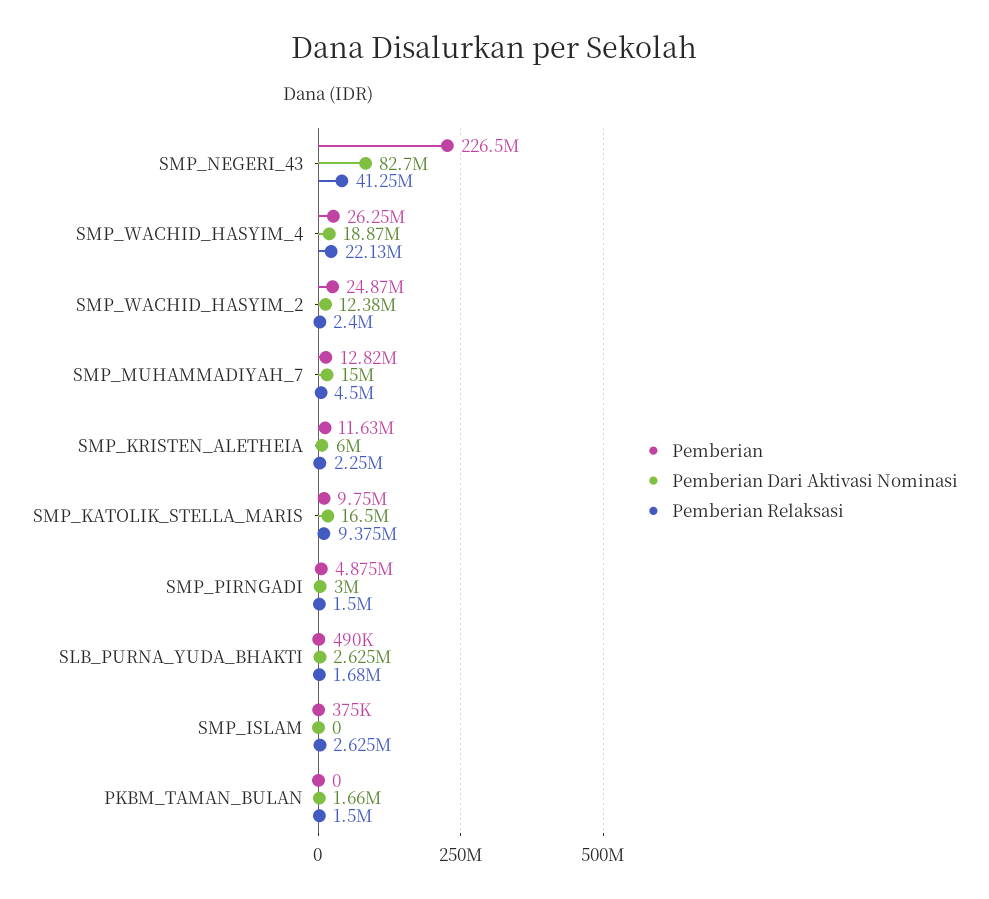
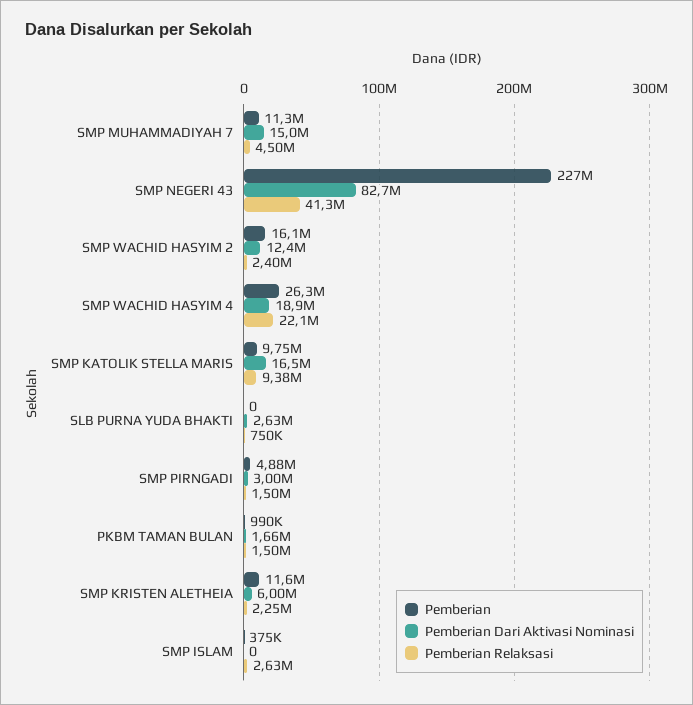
Pemberian, SMP_WACHID_HASYIM_2: 24870000 -> 16100000
Pemberian, SMP_MUHAMMADIYAH_7: 12820000 -> 11300000
Pemberian, SLB_PURNA_YUDA_BHAKTI: 490000 -> 0
Pemberian Relaksasi, SLB_PURNA_YUDA_BHAKTI: 1680000 -> 750000
Pemberian, PKBM_TAMAN_BULAN: 0 -> 990000

